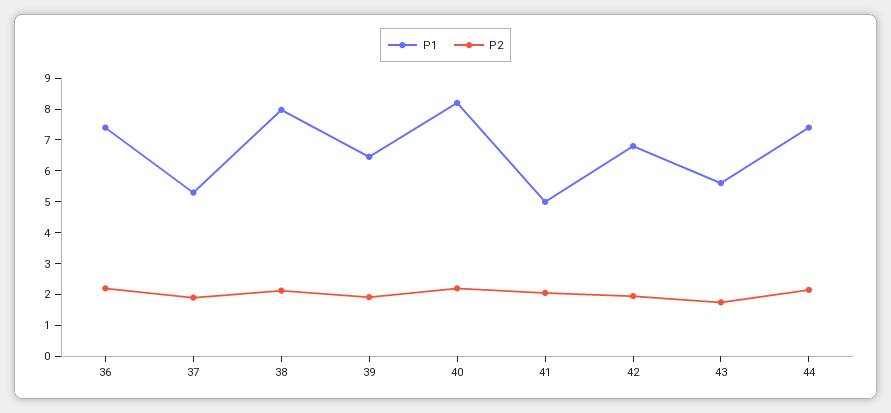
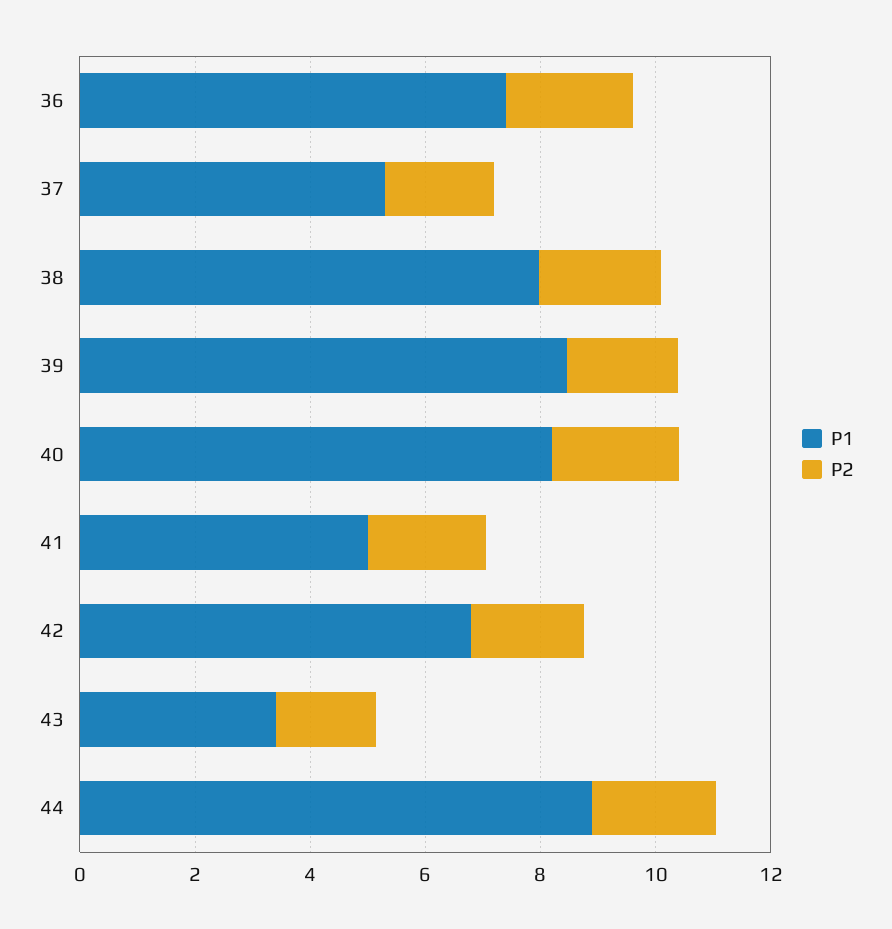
P1, 39: 6.5 -> 8.5
P1, 43: 5.5 -> 3.5
P1, 44: 7.5 -> 9

